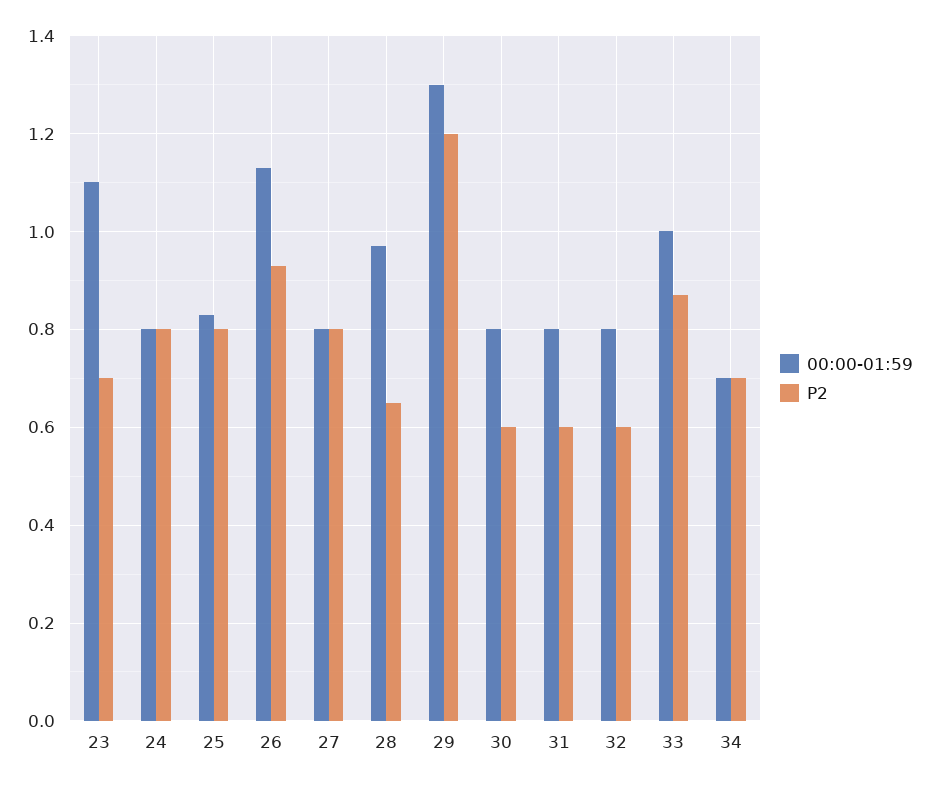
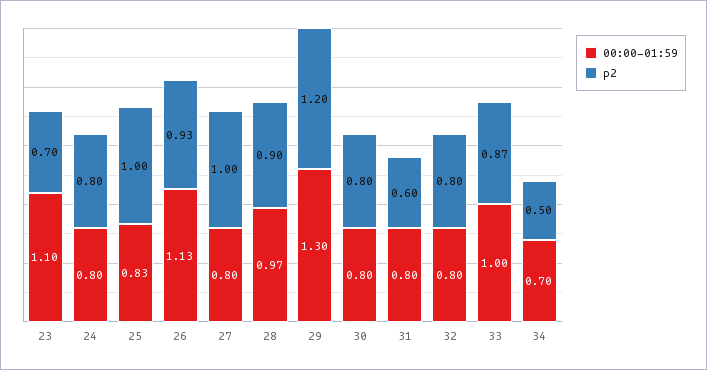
P2, 25: 0.8 -> 1
P2, 27: 0.8 -> 1
P2, 28: 0.65 -> 0.9
P2, 30: 0.6 -> 0.8
P2, 32: 0.6 -> 0.8
P2, 34: 0.7 -> 0.5

